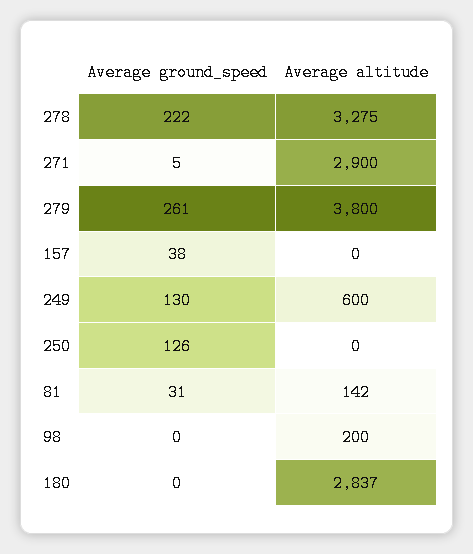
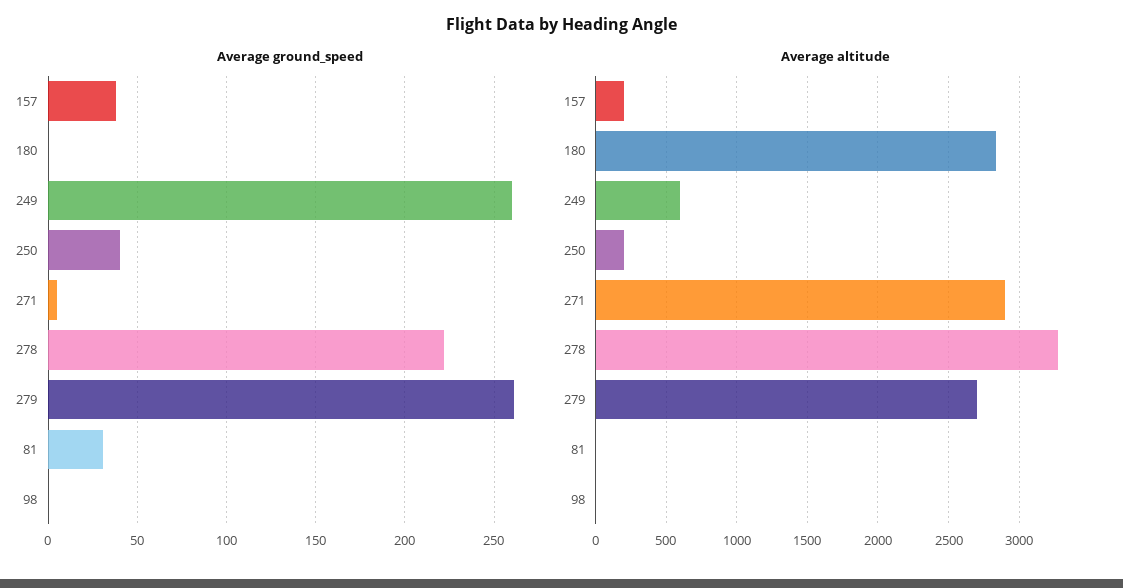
Average altitude, 279: 3800 -> 2700
Average altitude, 157: 0 -> 200
Average ground_speed, 249: 130 -> 260
Average ground_speed, 250: 126 -> 40
Average altitude, 250: 0 -> 200
Average altitude, 81: 142 -> 0
Average altitude, 98: 200 -> 0

